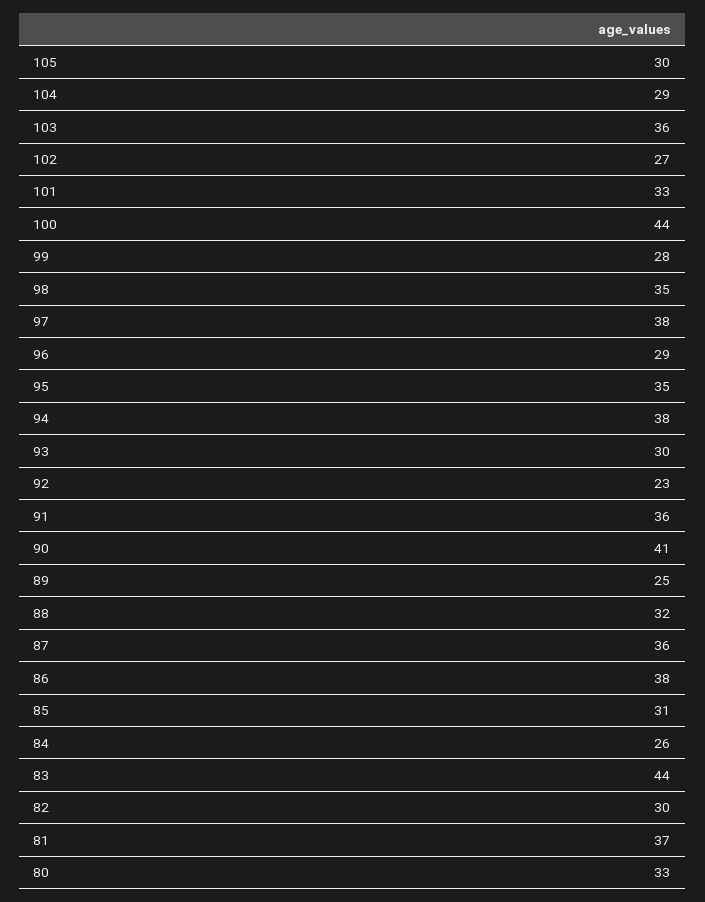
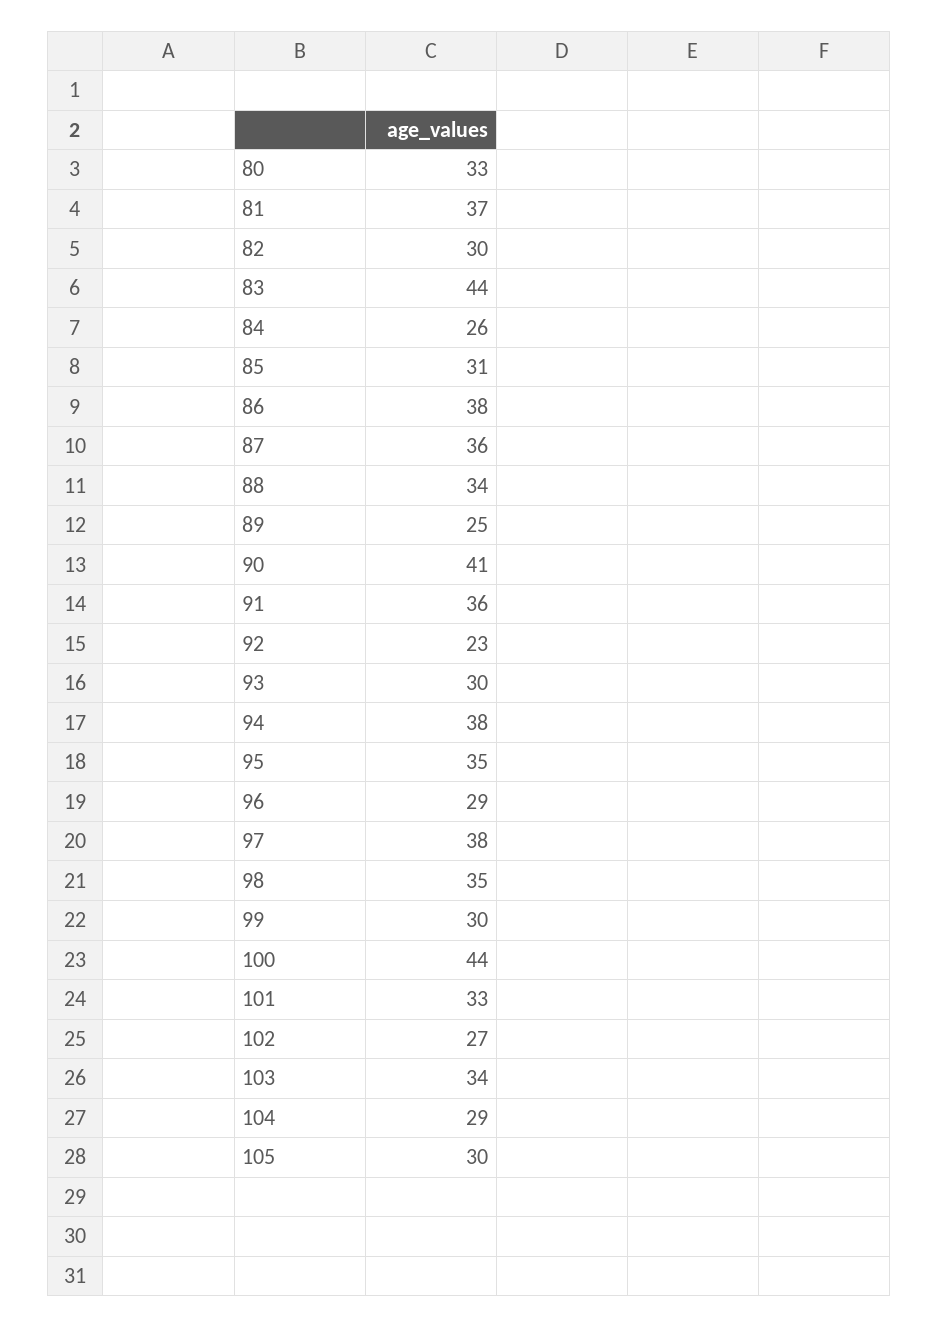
103: 36 -> 34
99: 28 -> 30
88: 32 -> 34

